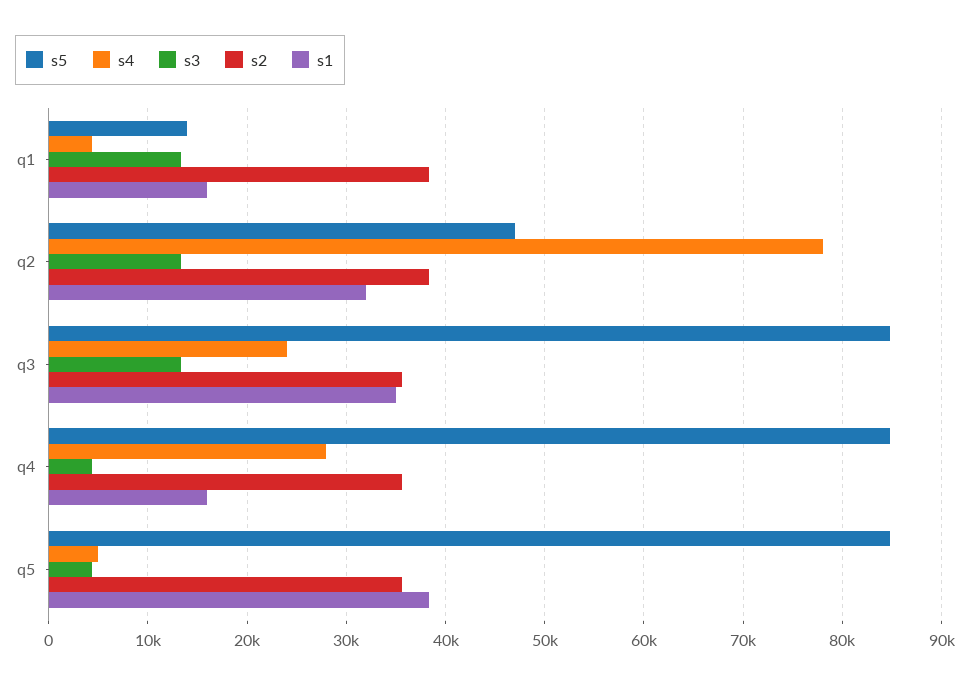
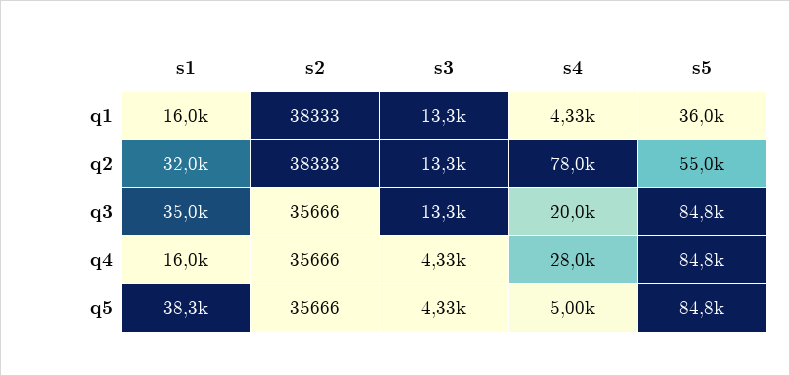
s5, q1: 14000 -> 36000
s5, q2: 47000 -> 55000
s4, q3: 24000 -> 20000

